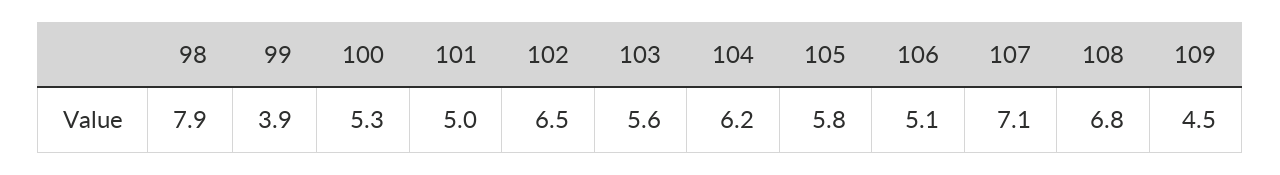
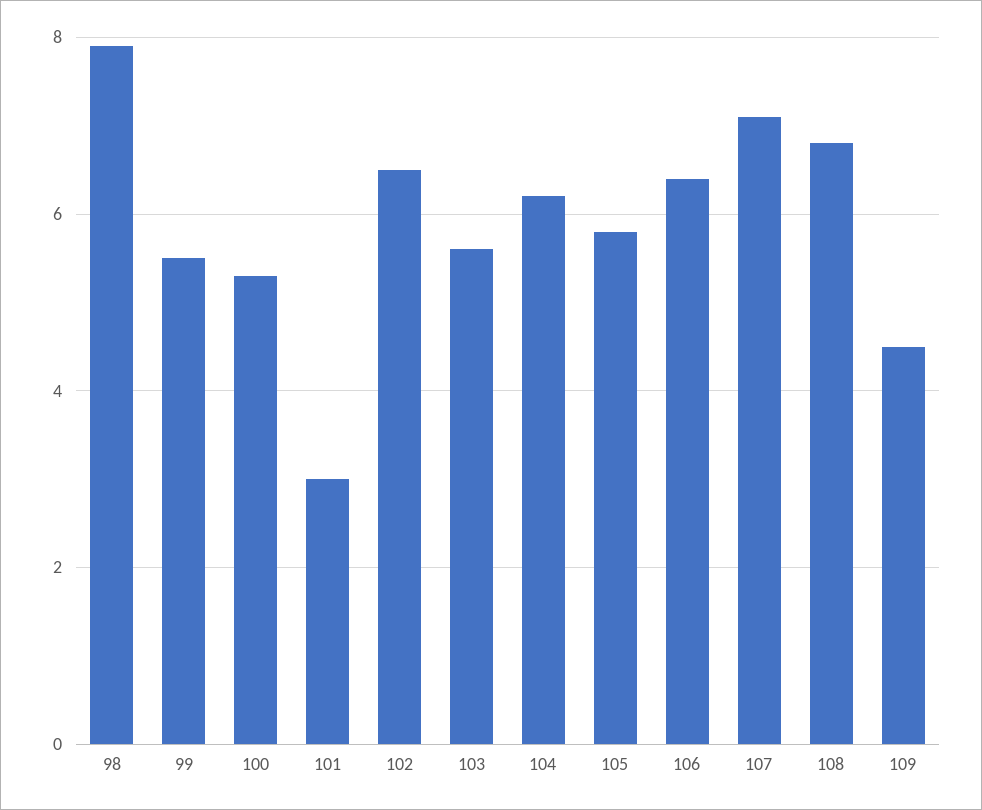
99: 3.9 -> 5.5
101: 5 -> 3
106: 5.1 -> 6.5

